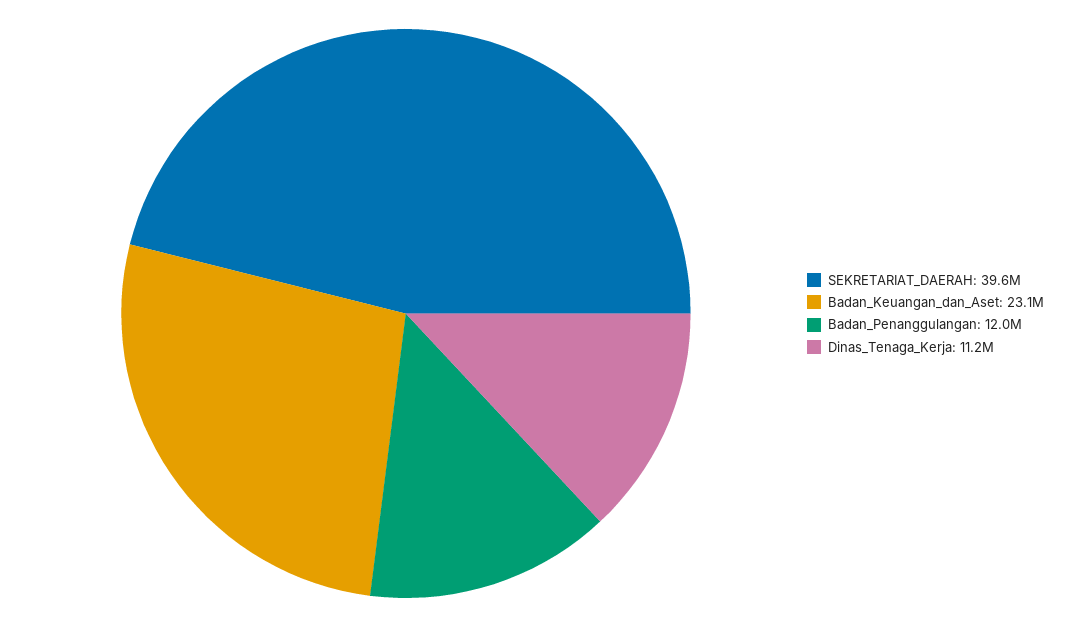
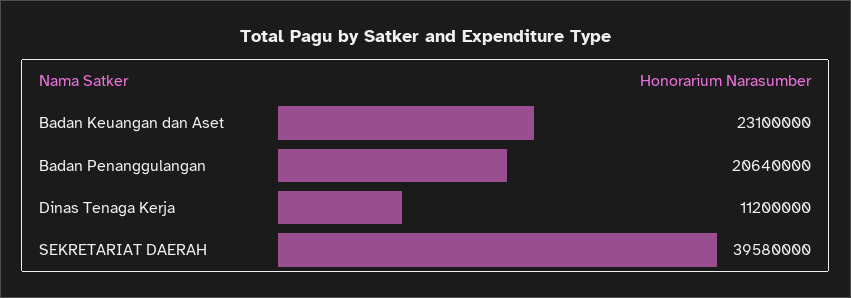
Badan_Penanggulangan: 12000000 -> 20640000

